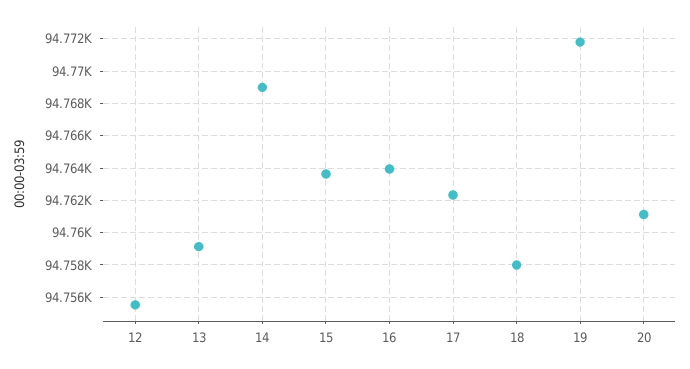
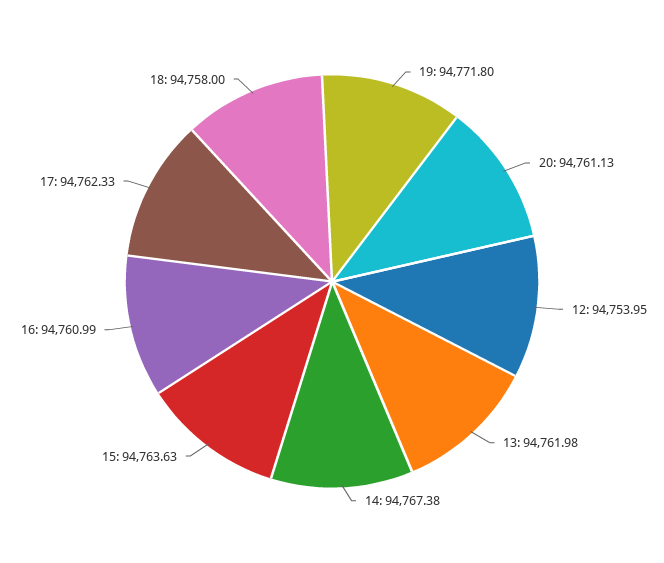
12: 94755.5 -> 94753.95
13: 94759 -> 94761.98
14: 94769 -> 94767.38
16: 94764 -> 94760.99

